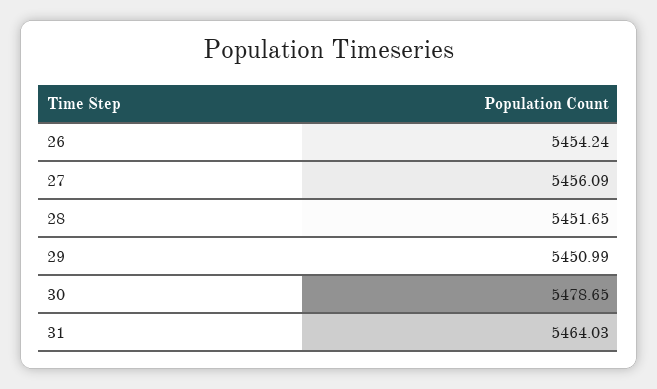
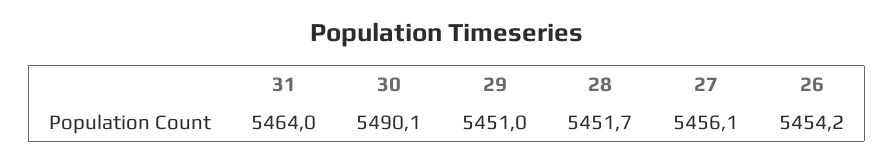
30: 5478.65 -> 5490.1

